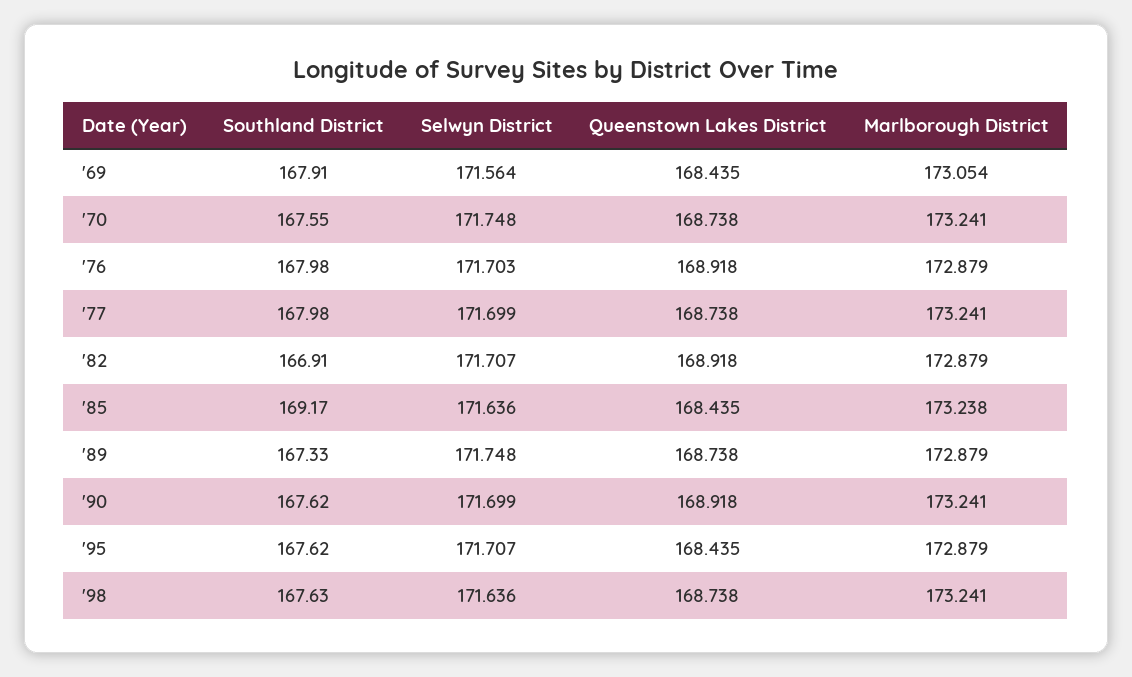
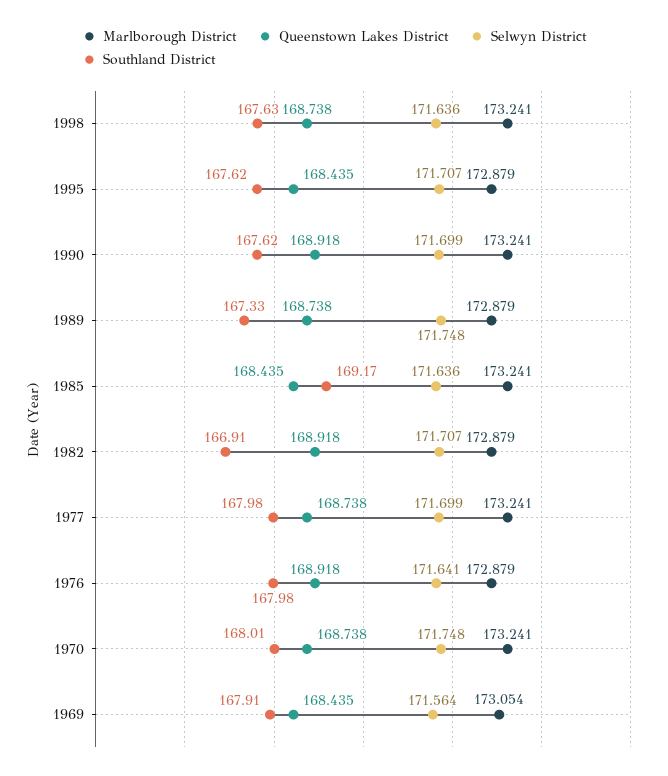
Southland District, '70: 167.55 -> 168.01
Selwyn District, '76: 171.703 -> 171.641
Marlborough District, '85: 173.238 -> 173.241

